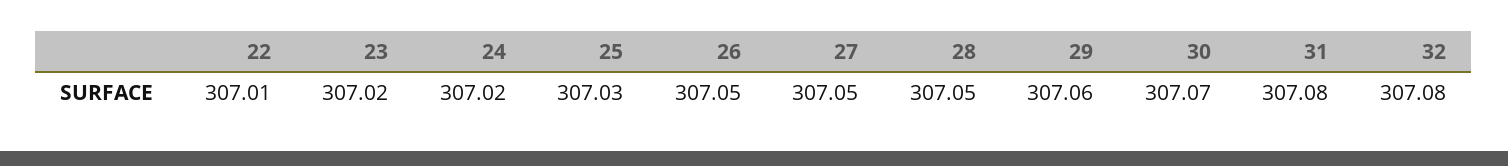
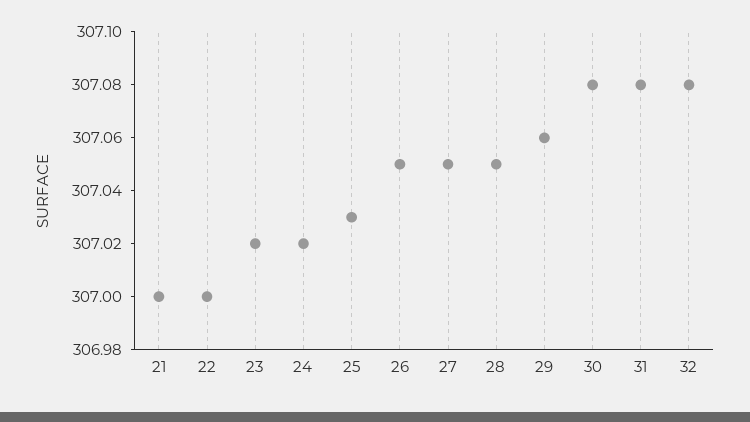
22: 307.01 -> 307
30: 307.07 -> 307.08
21: none -> 307

